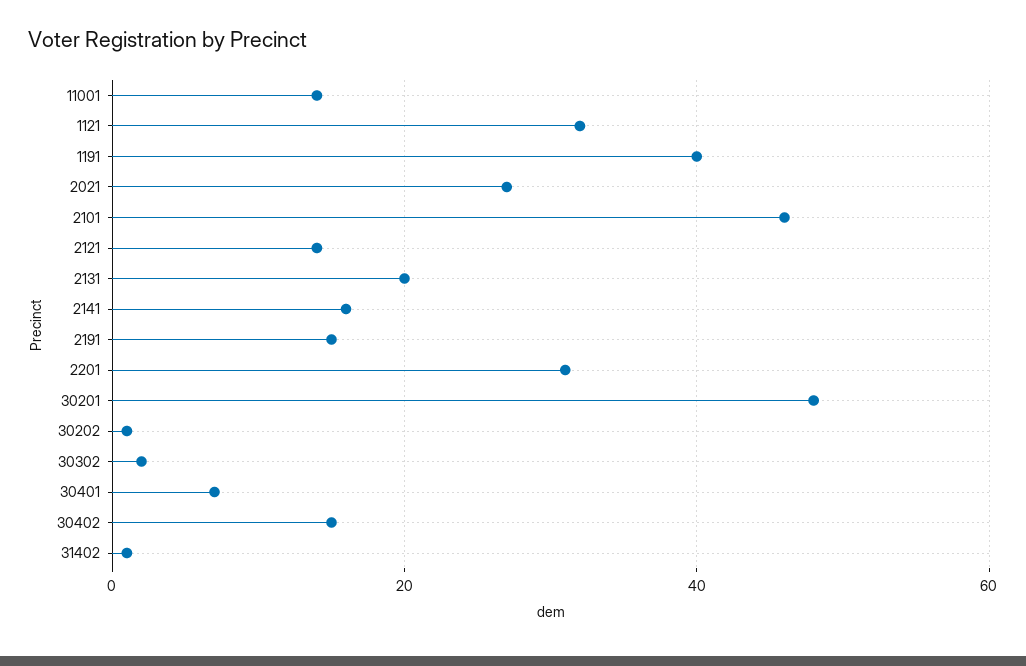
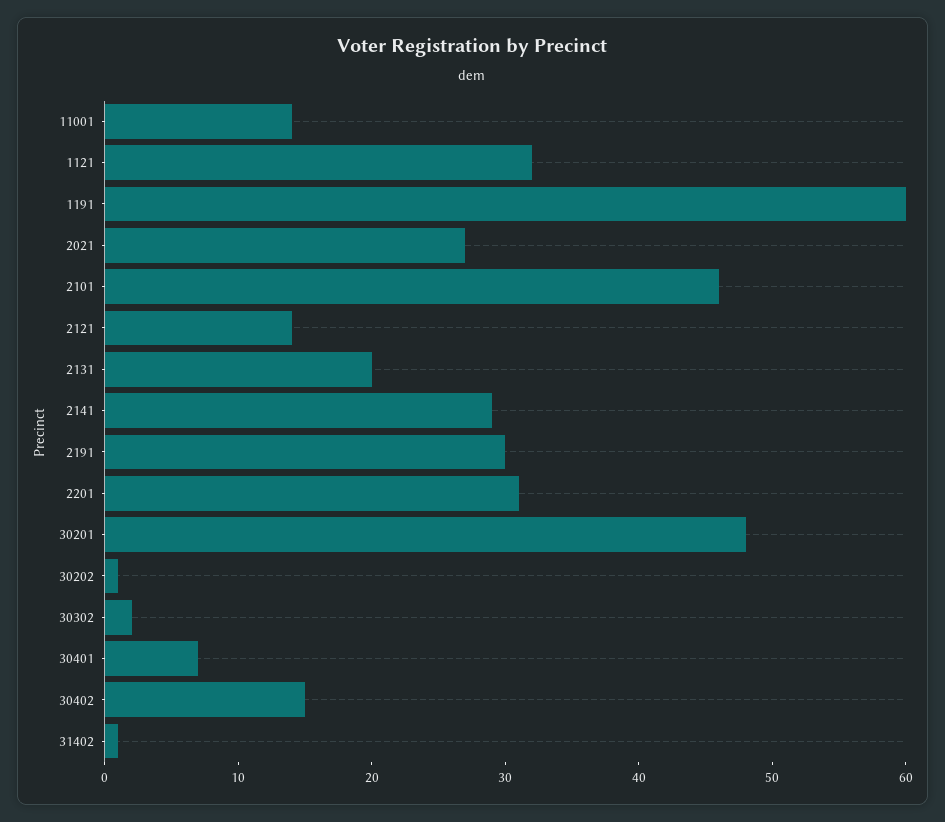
1191: 40 -> 60
2141: 15 -> 29
2191: 15 -> 30

